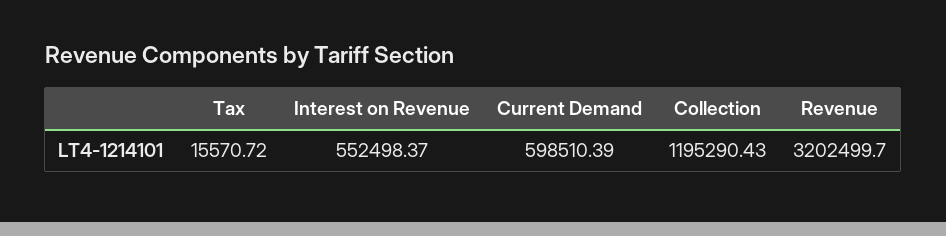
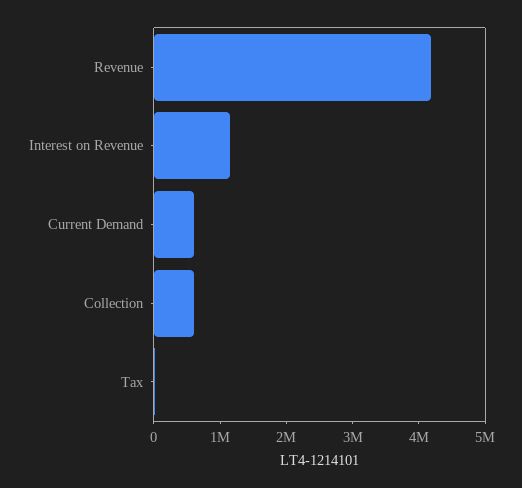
Interest on Revenue: 552498.37 -> 1200000
Collection: 1195290.43 -> 600000
Revenue: 3202499.7 -> 4200000

